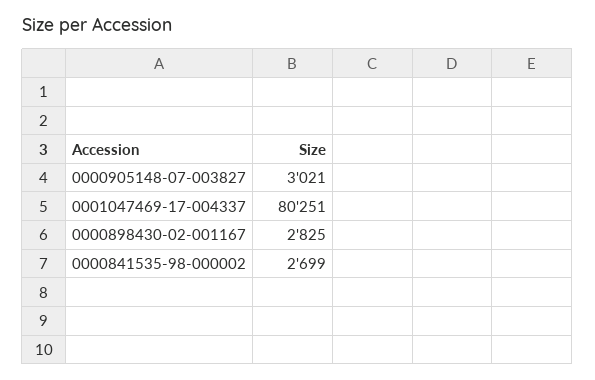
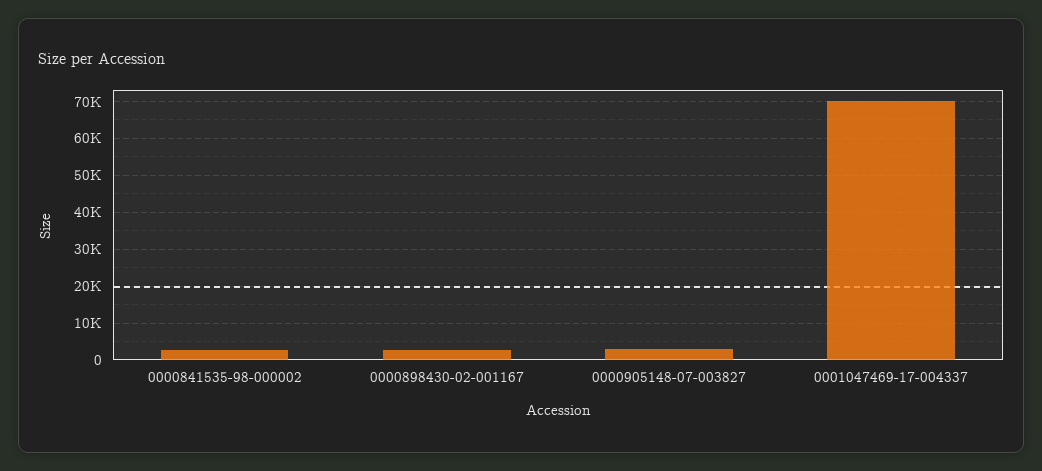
0001047469-17-004337: 80251 -> 70000

